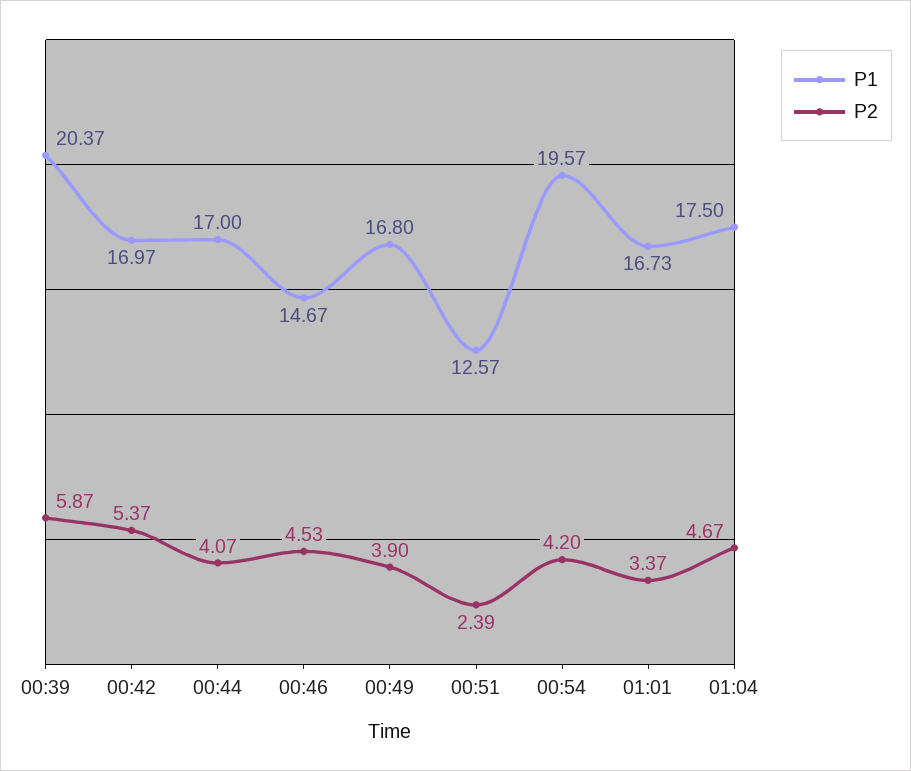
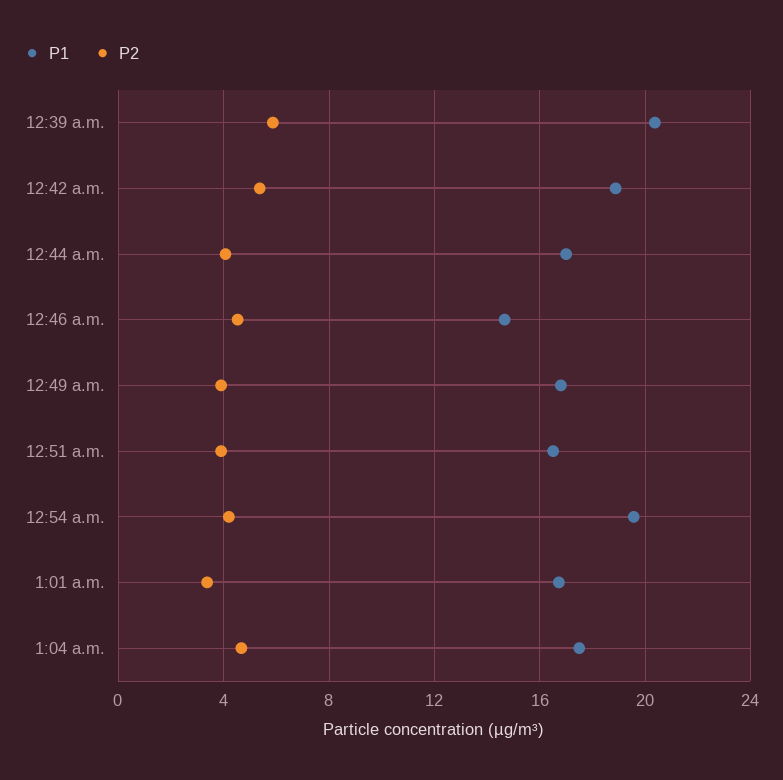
P1, 00:42: 16.97 -> 19
P1, 00:51: 12.57 -> 16.5
P2, 00:51: 2.39 -> 4

